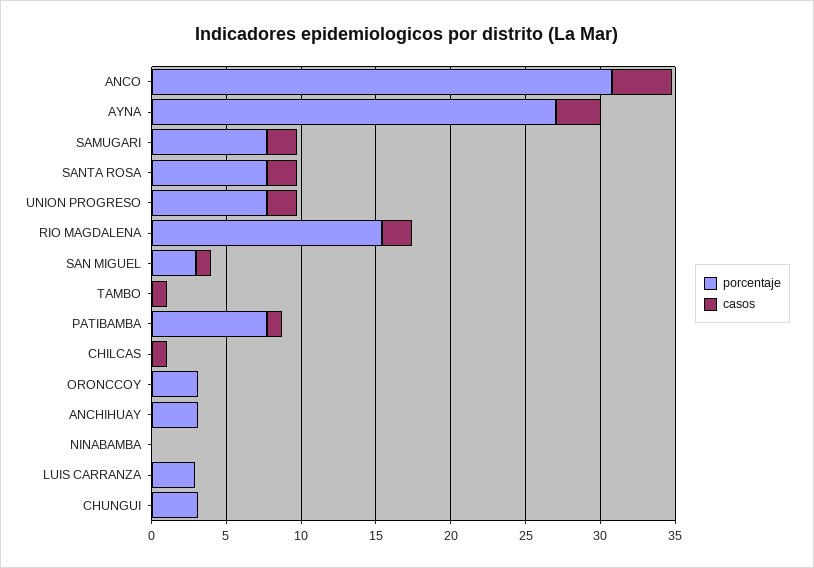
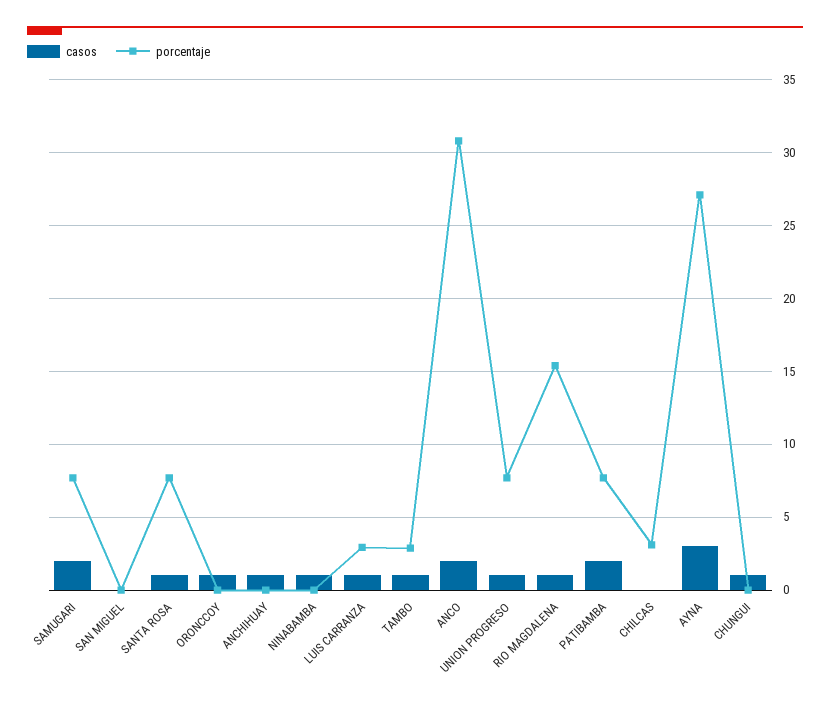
casos, ANCO: 4 -> 2
casos, SANTA ROSA: 2 -> 1
casos, UNION PROGRESO: 2 -> 1
casos, RIO MAGDALENA: 2 -> 1
porcentaje, SAN MIGUEL: 3 -> 0
casos, SAN MIGUEL: 1 -> 0
porcentaje, TAMBO: 0 -> 3
casos, PATIBAMBA: 1 -> 2
porcentaje, CHILCAS: 0 -> 3
casos, CHILCAS: 1 -> 0
porcentaje, ORONCCOY: 3 -> 0
casos, ORONCCOY: 0 -> 1
porcentaje, ANCHIHUAY: 3 -> 0
casos, ANCHIHUAY: 0 -> 1
casos, NINABAMBA: 0 -> 1
casos, LUIS CARRANZA: 0 -> 1
porcentaje, CHUNGUI: 3 -> 0
casos, CHUNGUI: 0 -> 1

